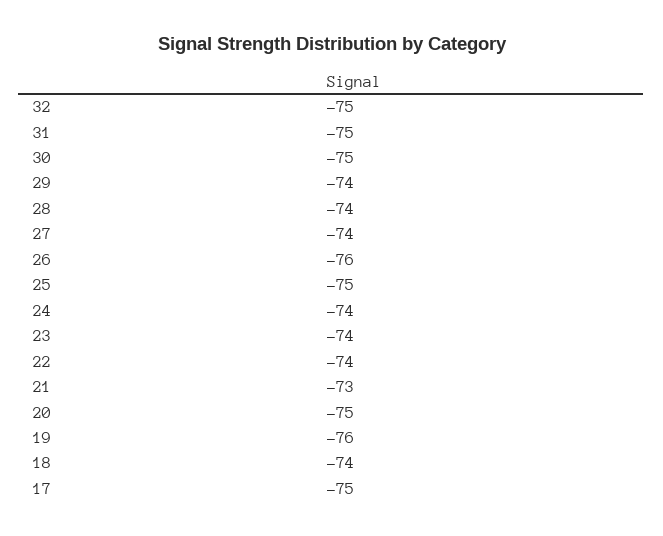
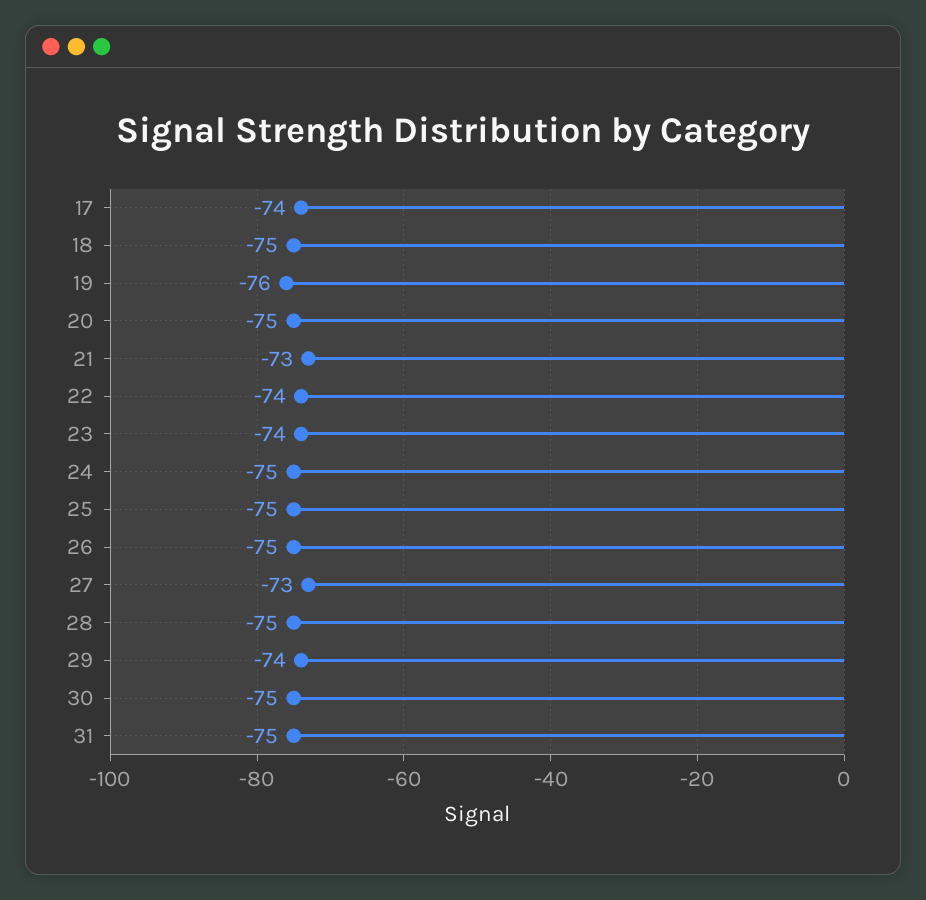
32: -75 -> none
28: -74 -> -75
27: -74 -> -73
26: -76 -> -75
24: -74 -> -75
18: -74 -> -75
17: -75 -> -74

